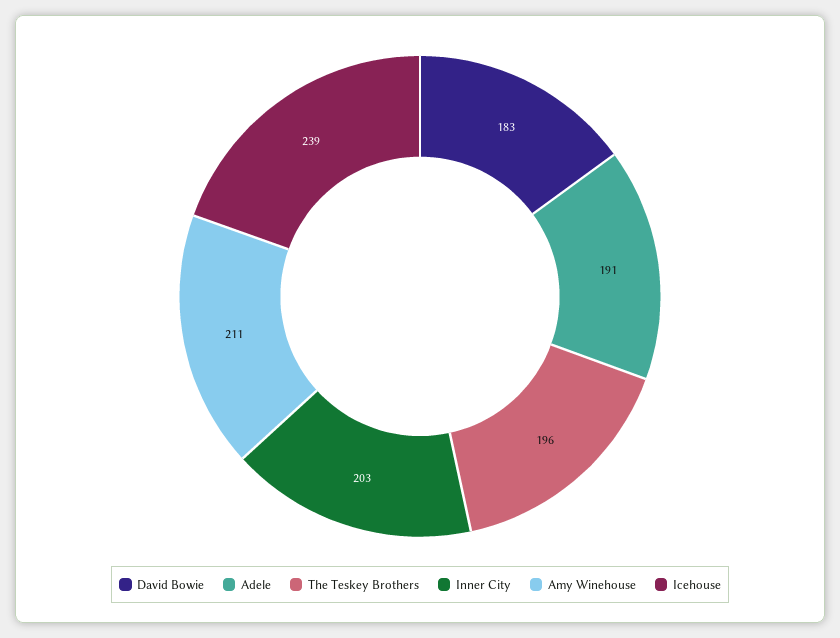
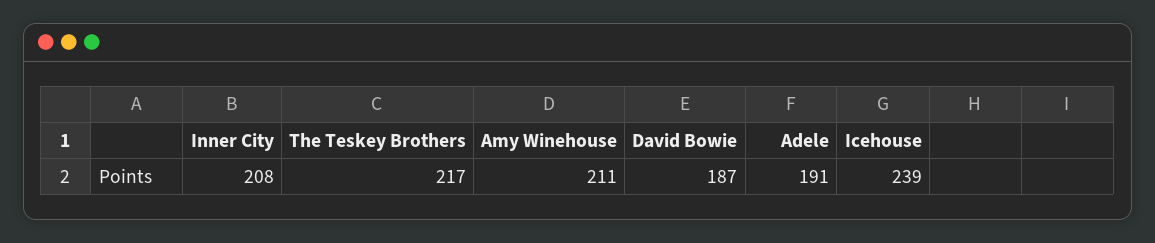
David Bowie: 183 -> 187
The Teskey Brothers: 196 -> 217
Inner City: 203 -> 208

